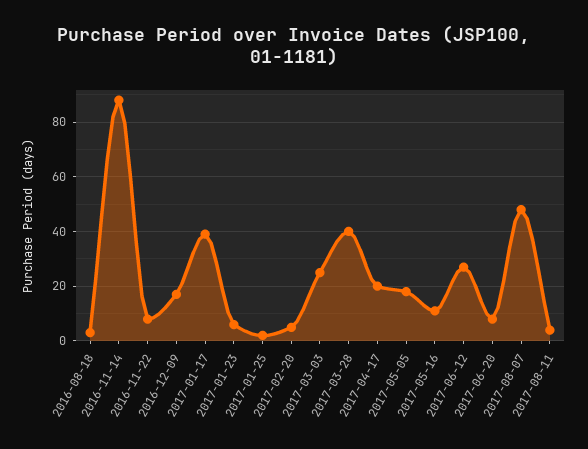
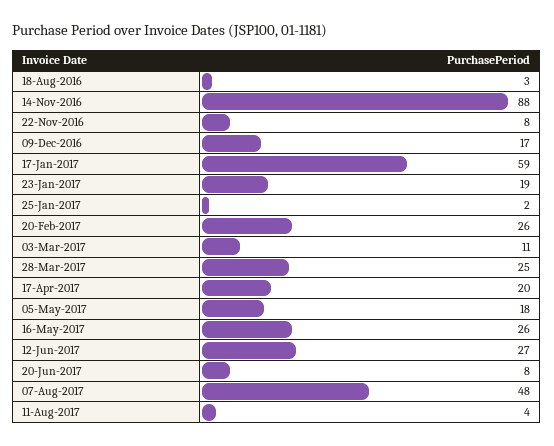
2017-01-17: 40 -> 59
2017-01-23: 5 -> 19
2017-02-20: 5 -> 26
2017-03-03: 25 -> 11
2017-03-28: 40 -> 25
2017-05-16: 10 -> 26

